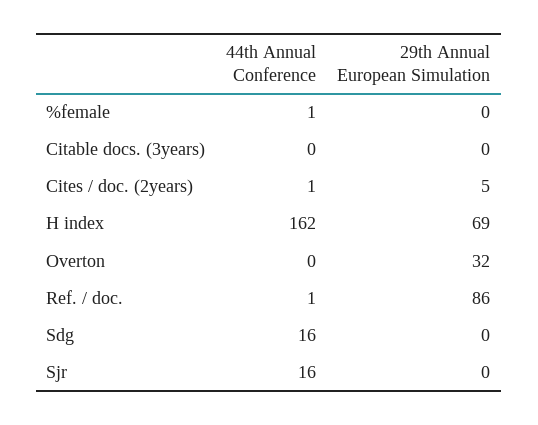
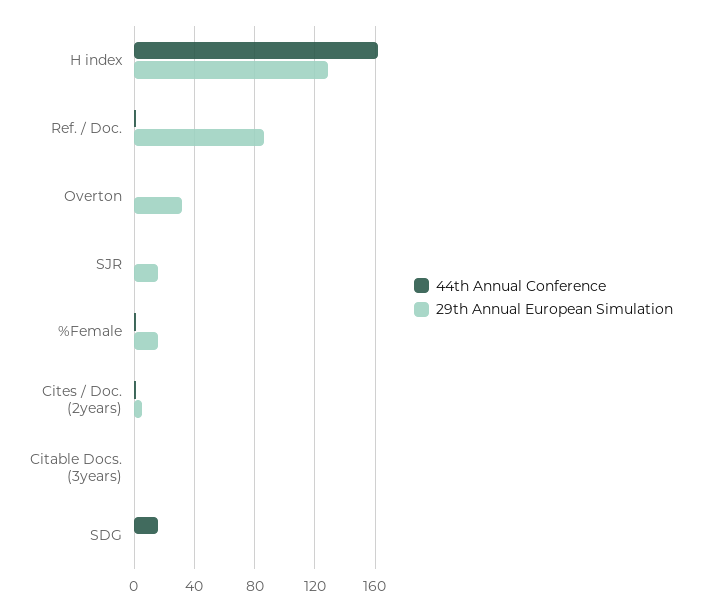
29th Annual European Simulation, %female: 0 -> 15
29th Annual European Simulation, H index: 69 -> 130
44th Annual Conference, Sjr: 16 -> 0
29th Annual European Simulation, Sjr: 0 -> 15

